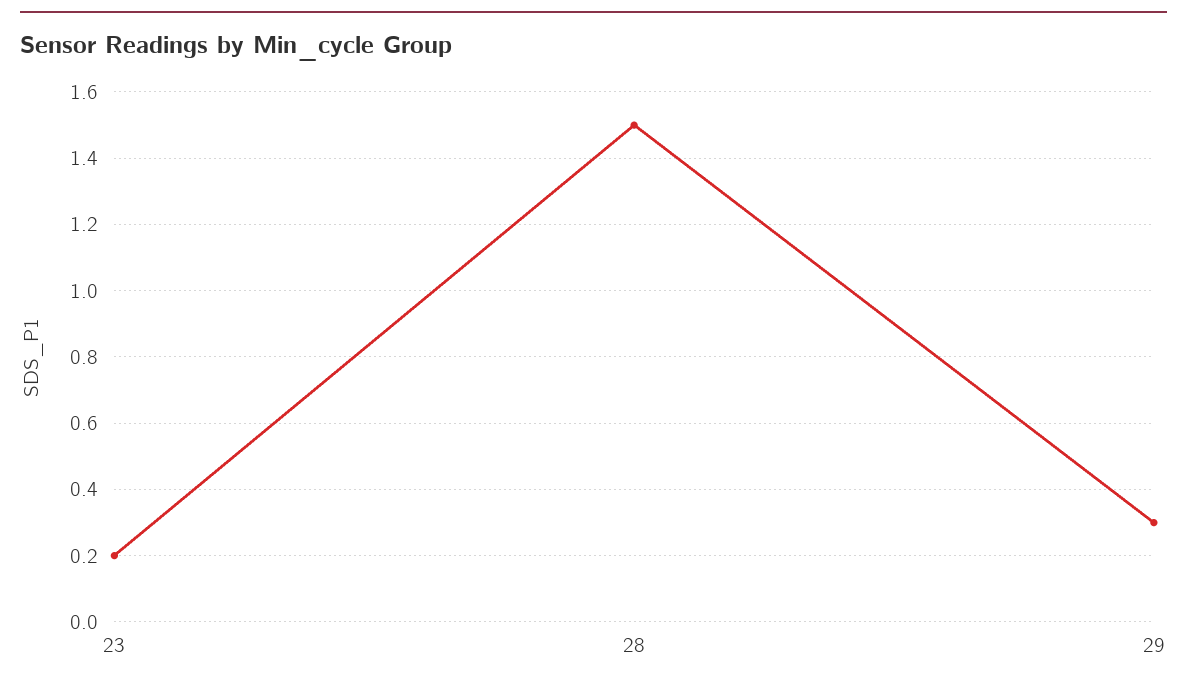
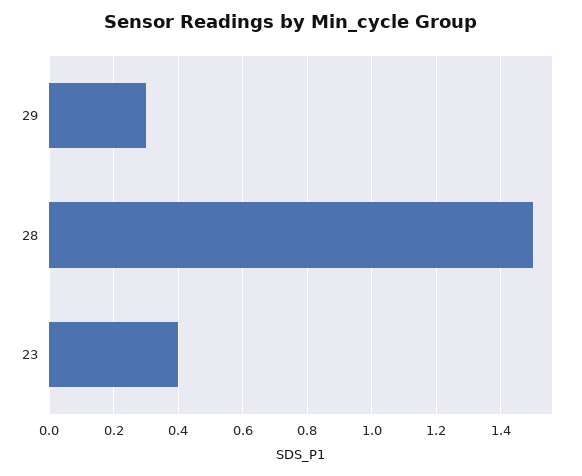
23: 0.2 -> 0.4

